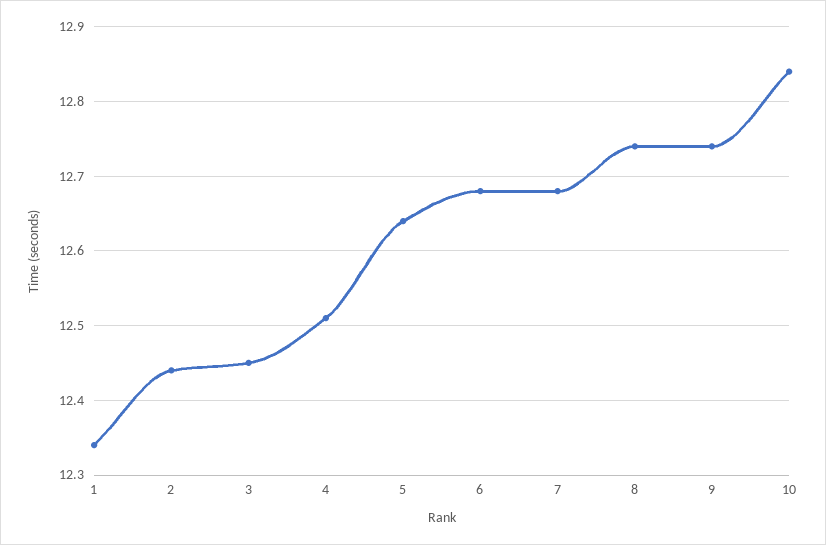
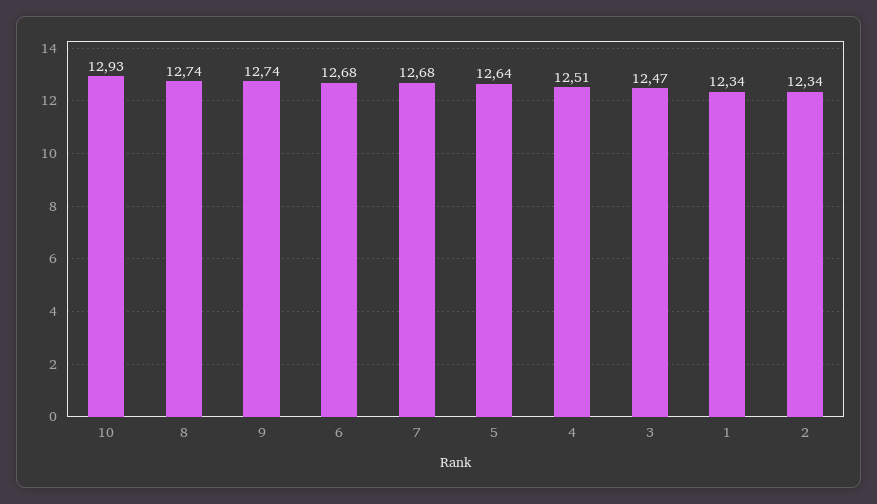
2: 12.44 -> 12.34
3: 12.45 -> 12.47
10: 12.84 -> 12.93

